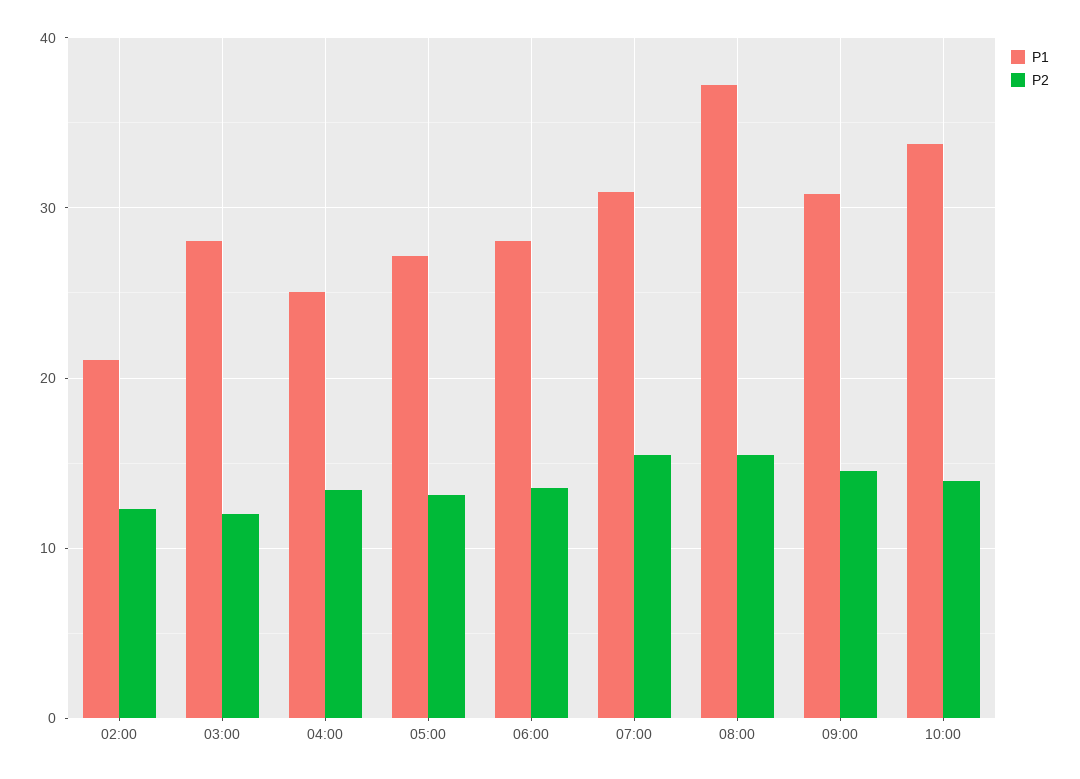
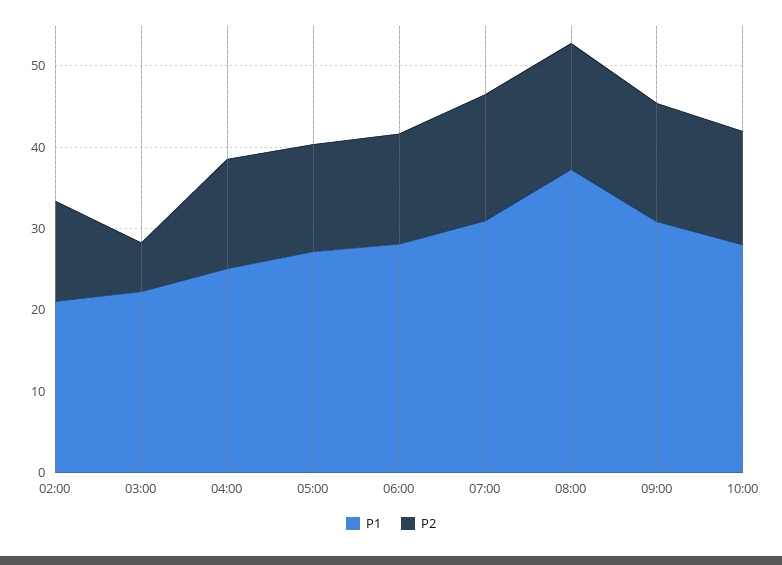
P1, 03:00: 28 -> 22
P2, 03:00: 12 -> 6
P1, 10:00: 34 -> 28

